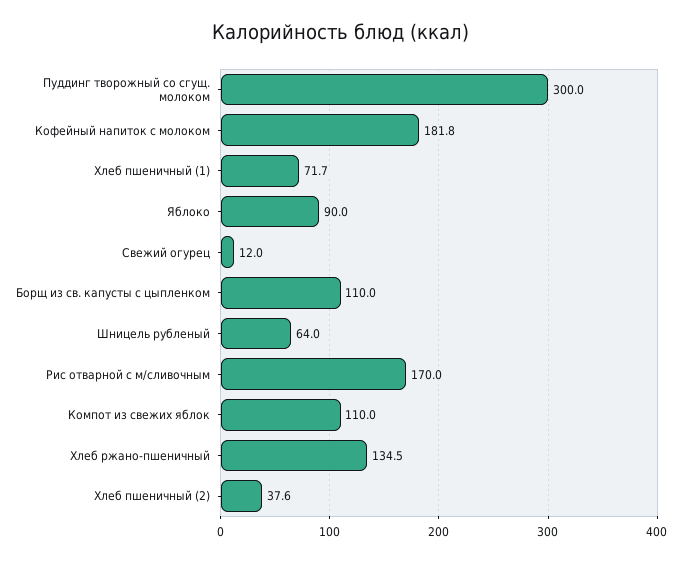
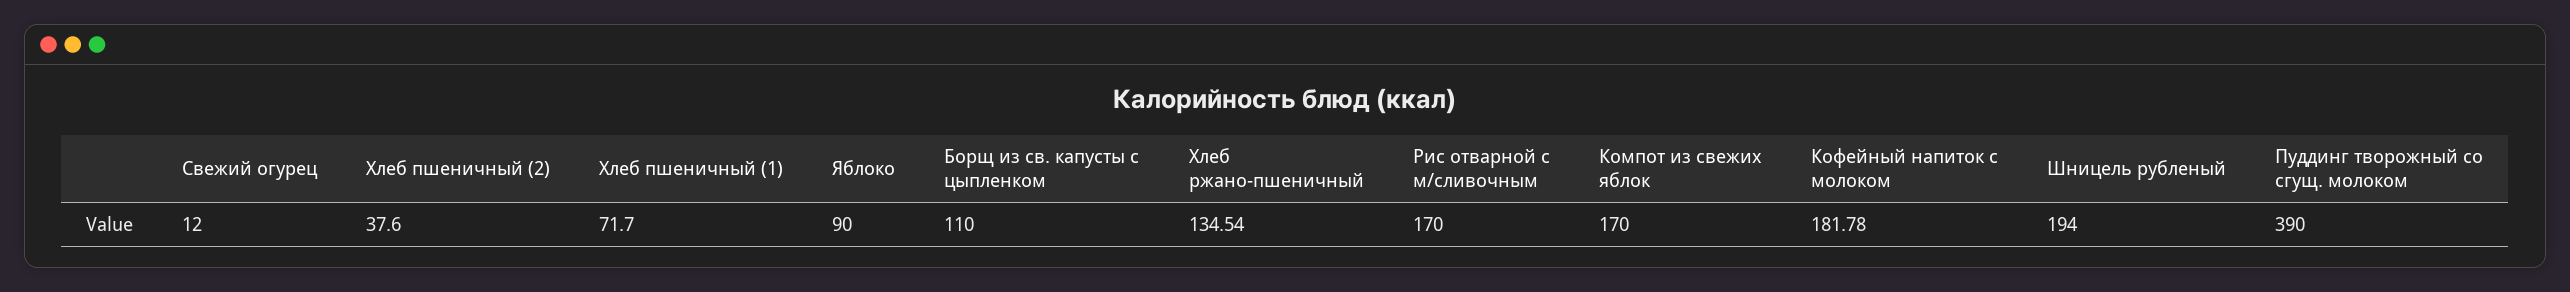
Пуддинг творожный со сгущ. молоком: 300 -> 390
Шницель рубленый: 64 -> 194
Компот из свежих яблок: 110 -> 170

